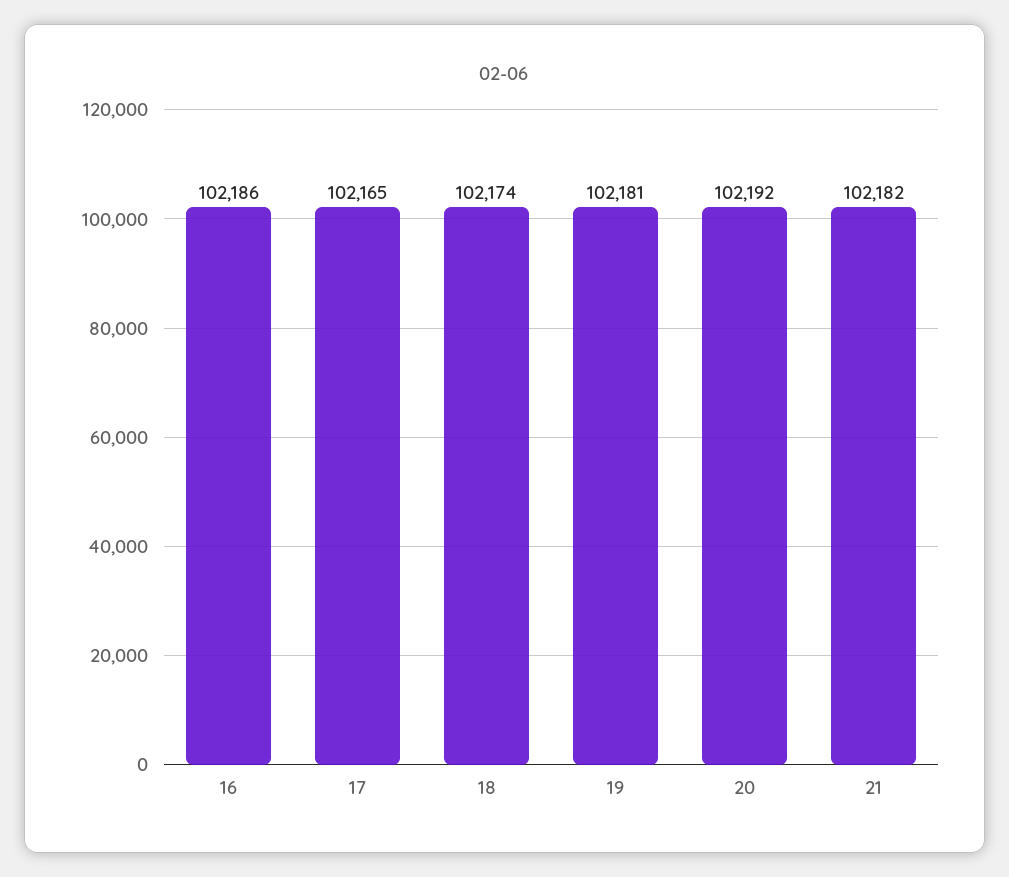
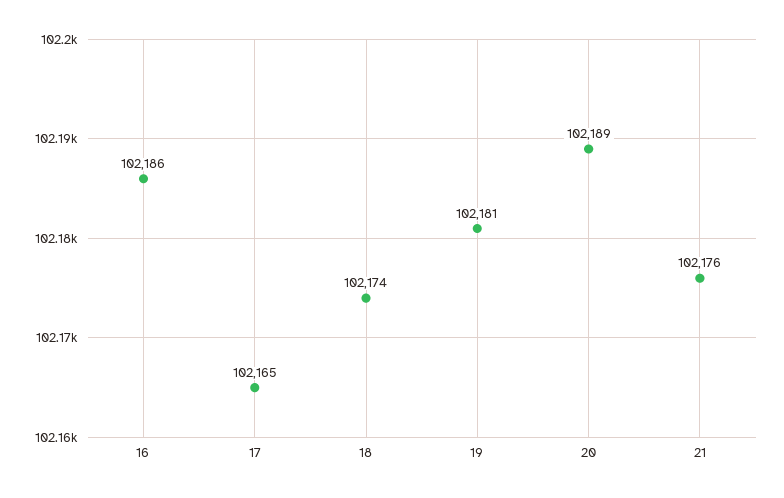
20: 102192 -> 102189
21: 102182 -> 102176

